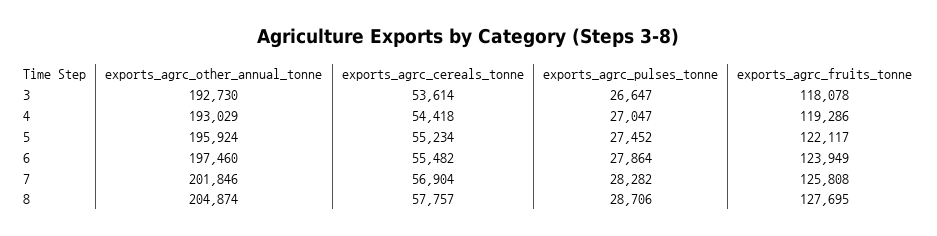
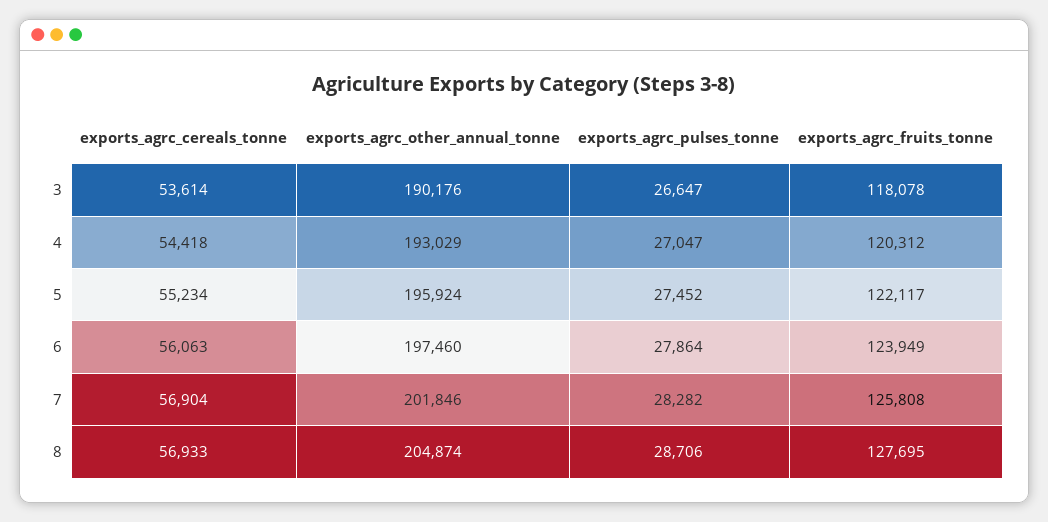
exports_agrc_other_annual_tonne, 3: 192730 -> 190176
exports_agrc_fruits_tonne, 4: 119286 -> 120312
exports_agrc_cereals_tonne, 6: 55482 -> 56063
exports_agrc_cereals_tonne, 8: 57757 -> 56933

